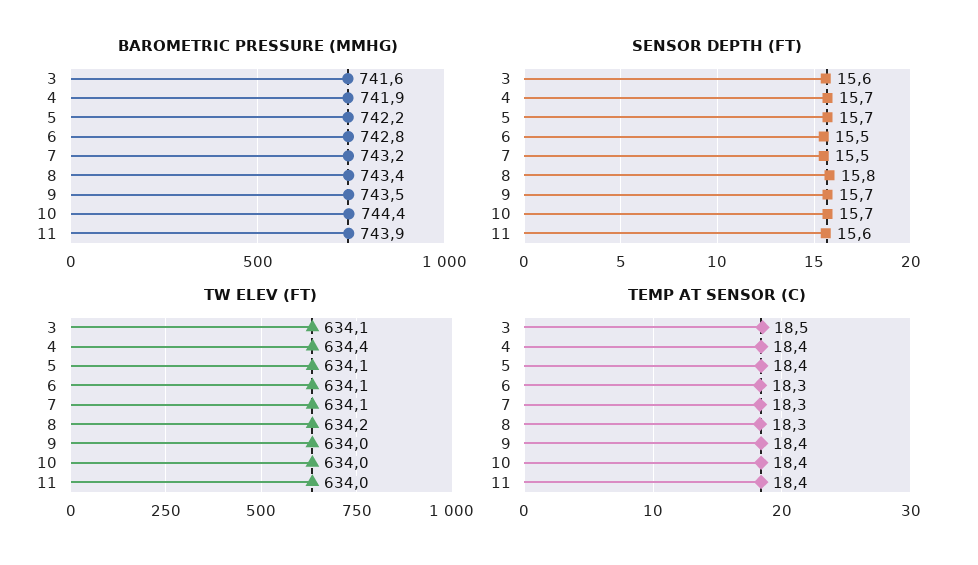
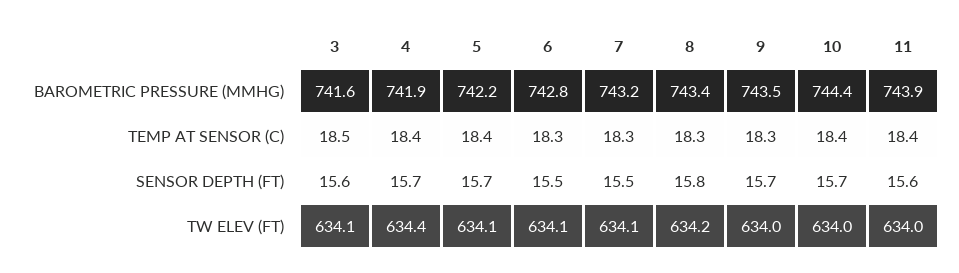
TEMP AT SENSOR (C), 9: 18.4 -> 18.3

